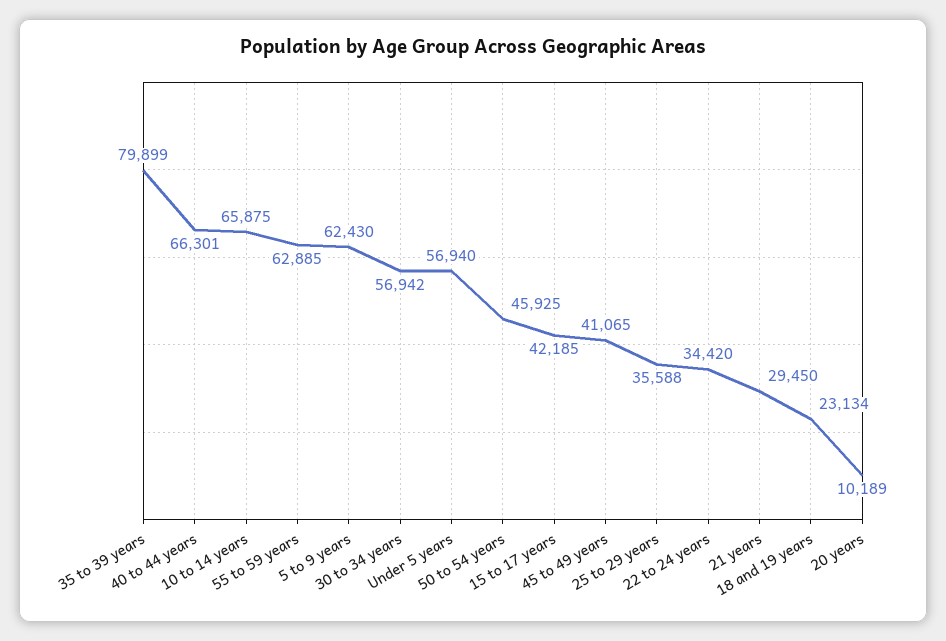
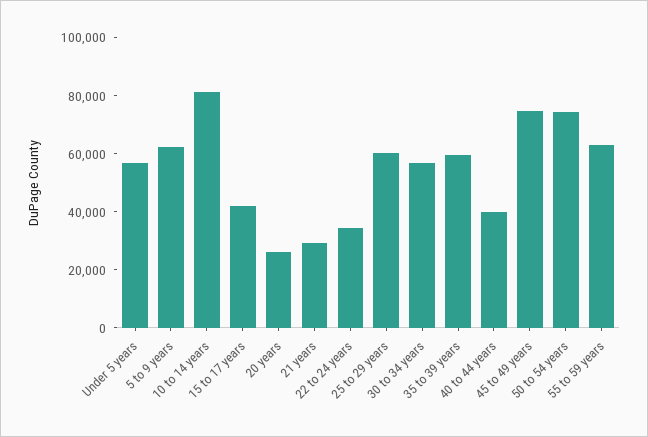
35 to 39 years: 79899 -> 60000
40 to 44 years: 66301 -> 40000
10 to 14 years: 65875 -> 80000
50 to 54 years: 45925 -> 75000
45 to 49 years: 41065 -> 75000
25 to 29 years: 35588 -> 60000
18 and 19 years: 23134 -> none
20 years: 10189 -> 25000

